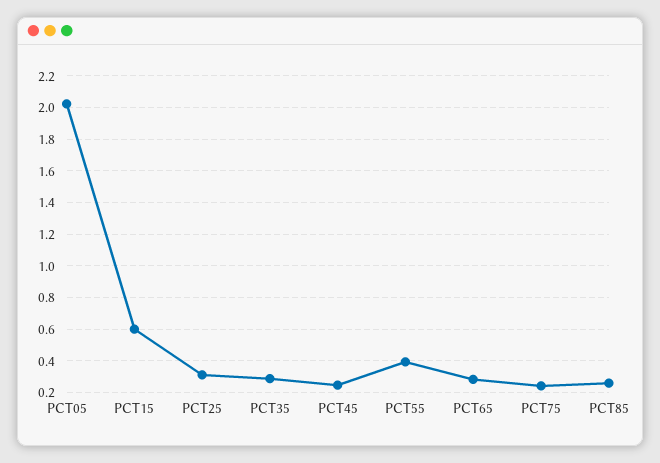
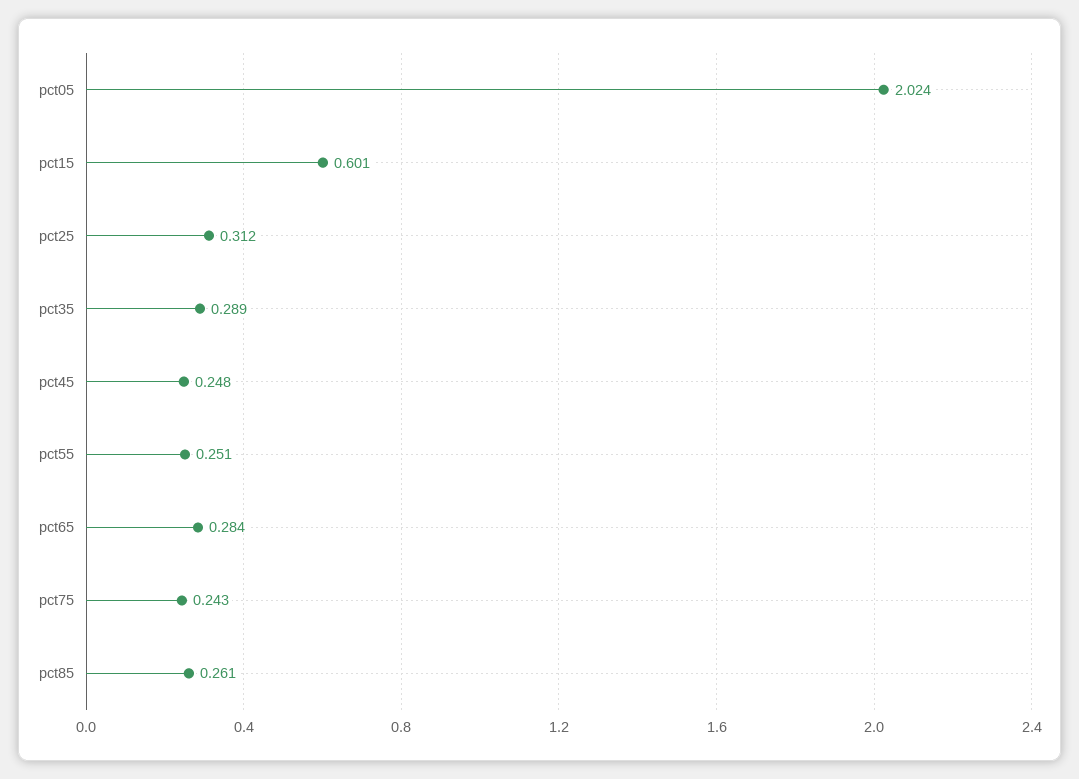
PCT55: 0.4 -> 0.251

